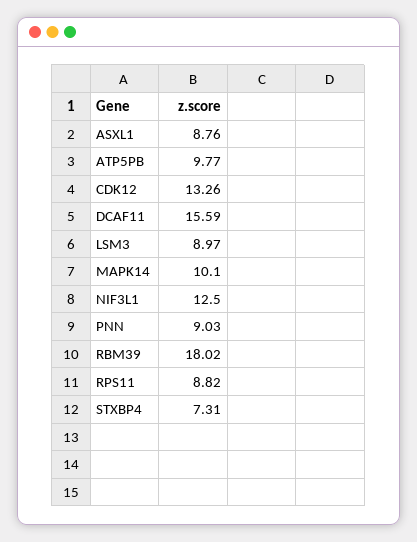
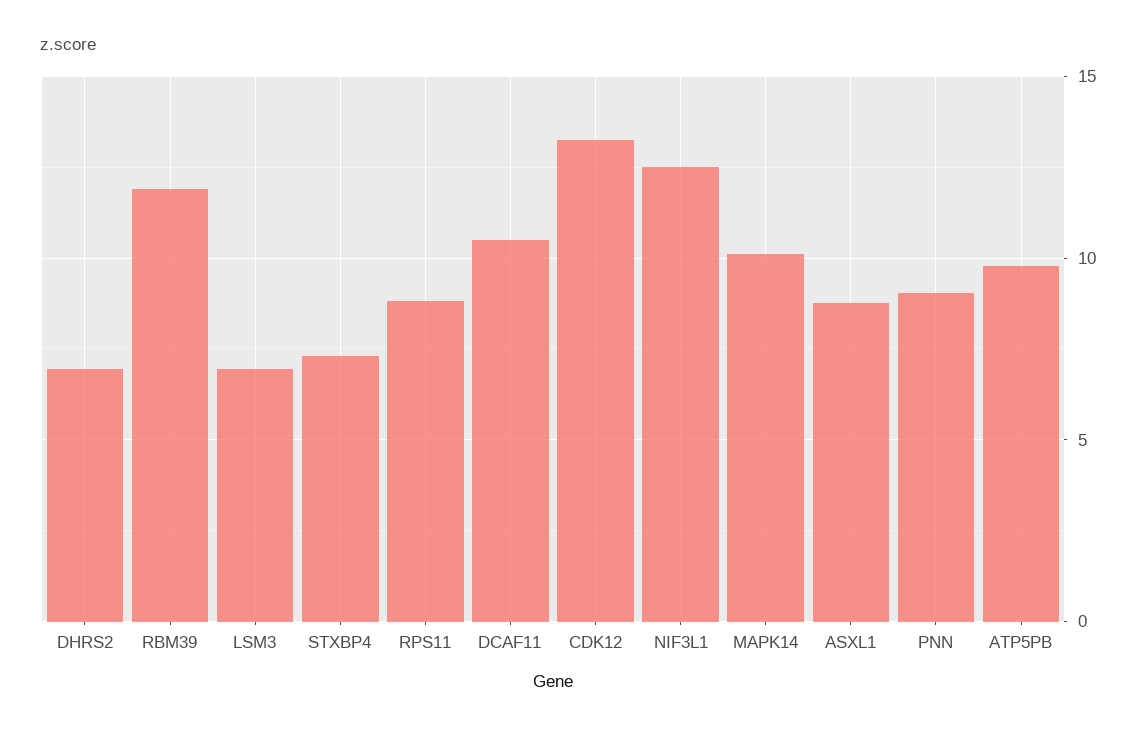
DCAF11: 15.59 -> 10.5
LSM3: 8.97 -> 7
RBM39: 18.02 -> 12
DHRS2: none -> 7

